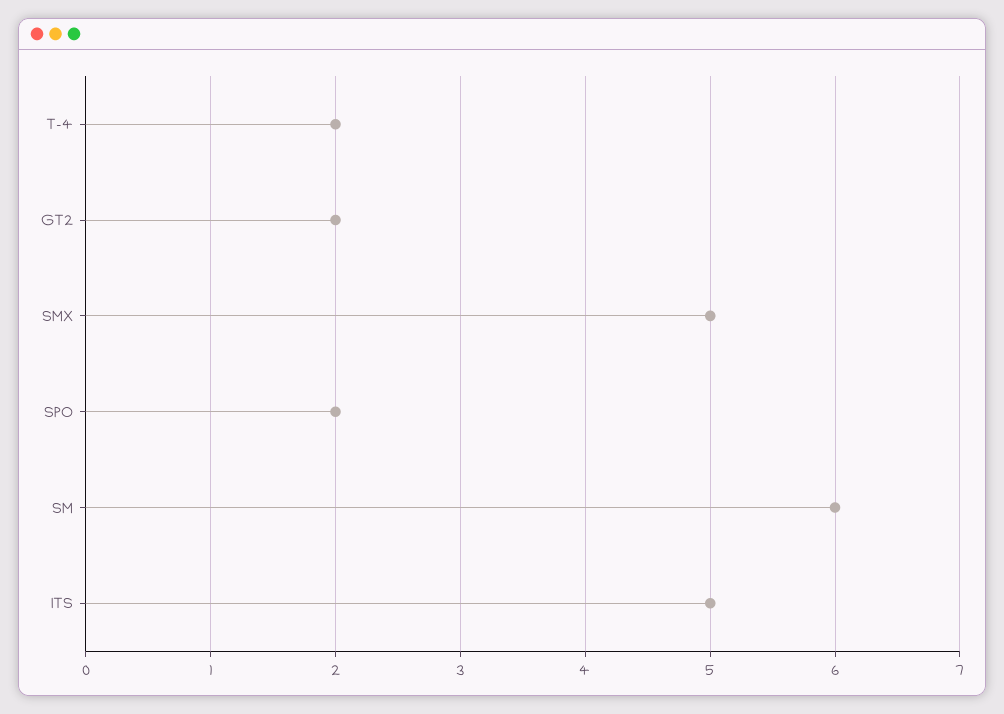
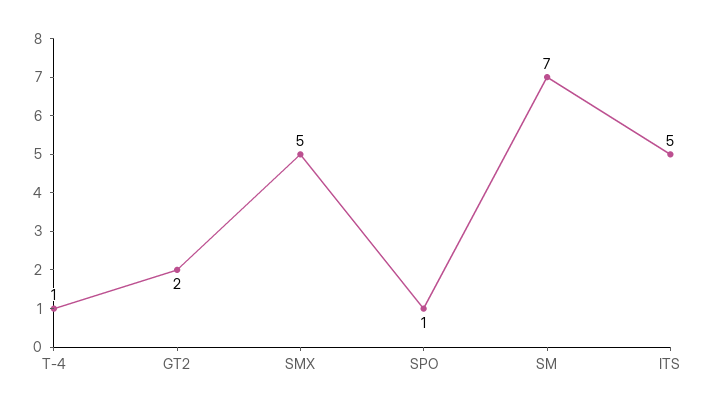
T-4: 2 -> 1
SPO: 2 -> 1
SM: 6 -> 7

